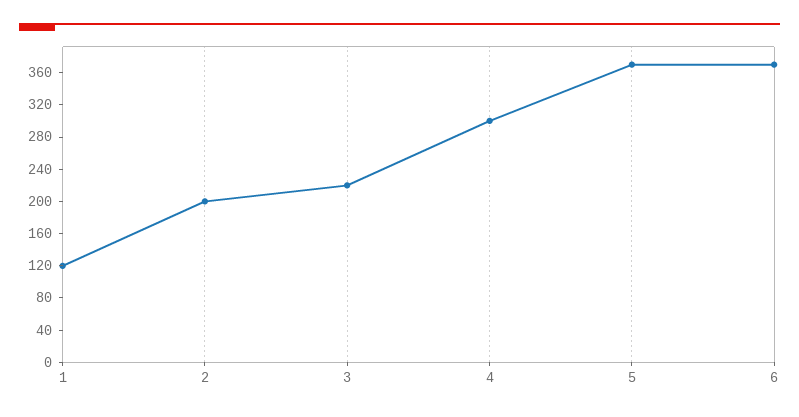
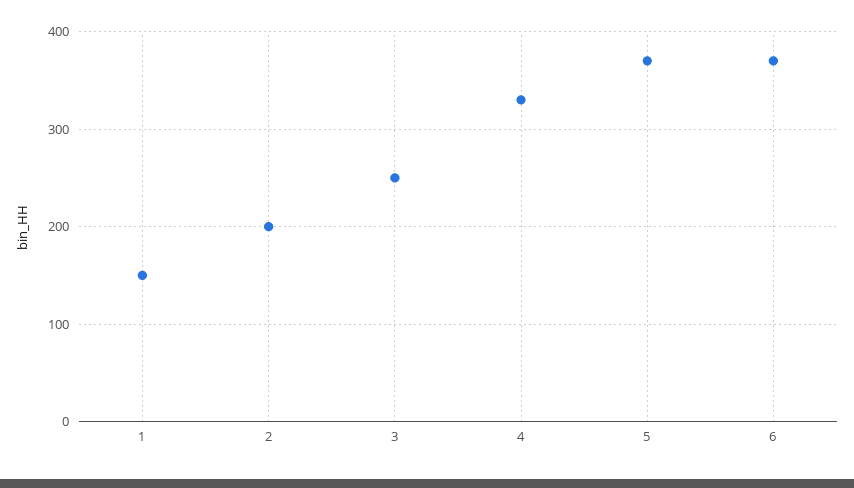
1: 120 -> 150
3: 220 -> 250
4: 300 -> 330

